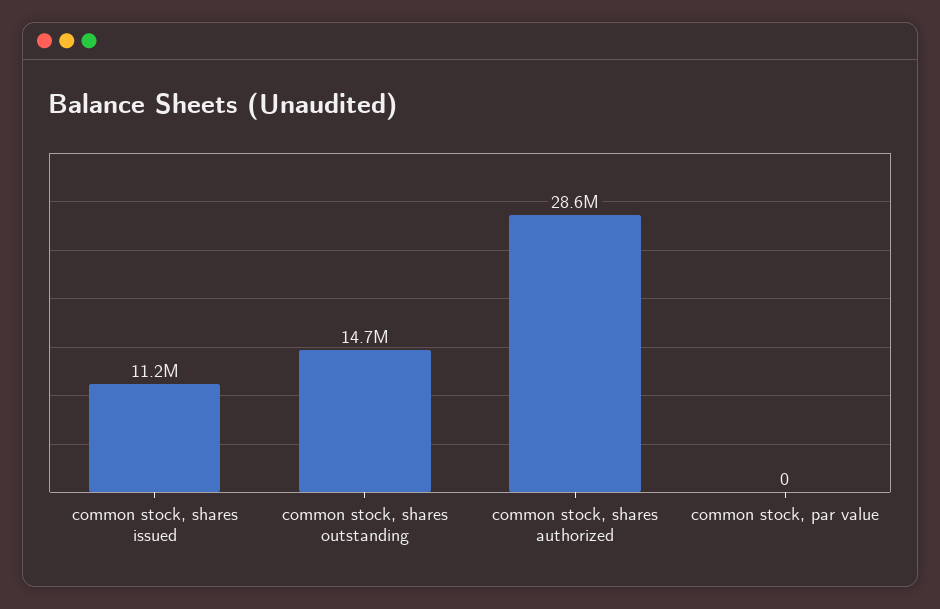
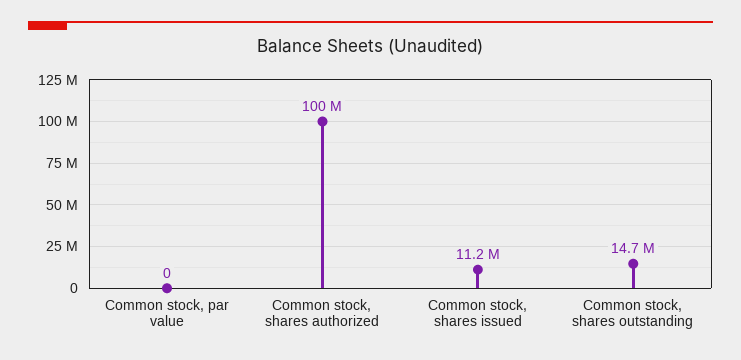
common stock, shares authorized: 28600000 -> 100000000

